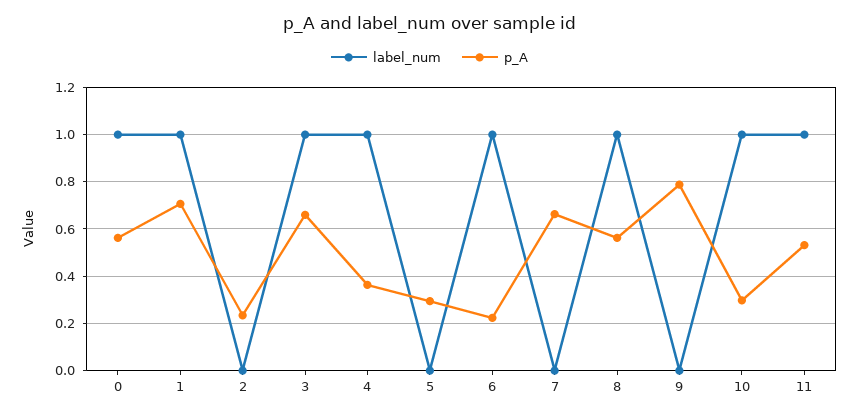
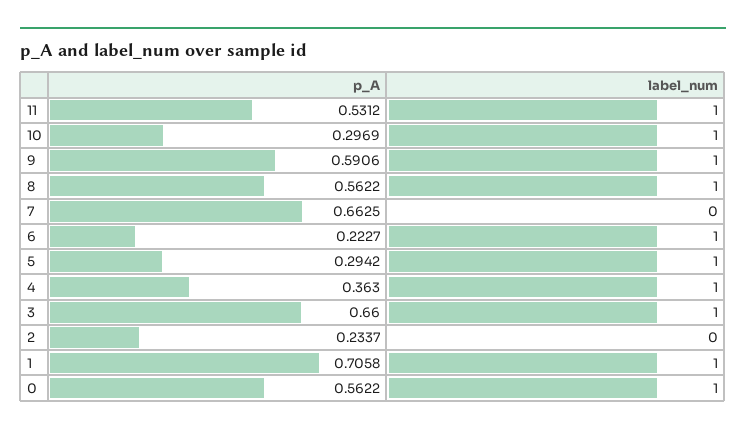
label_num, 5: 0 -> 1
label_num, 9: 0 -> 1
p_A, 9: 0.8 -> 0.5906

